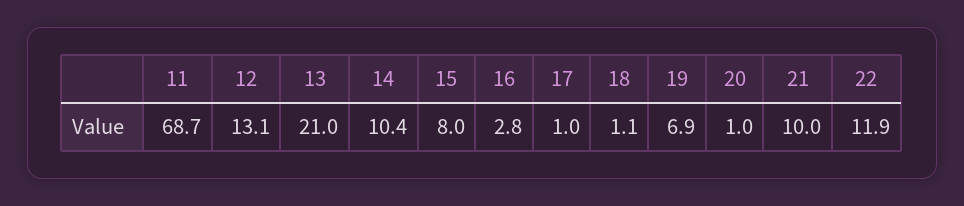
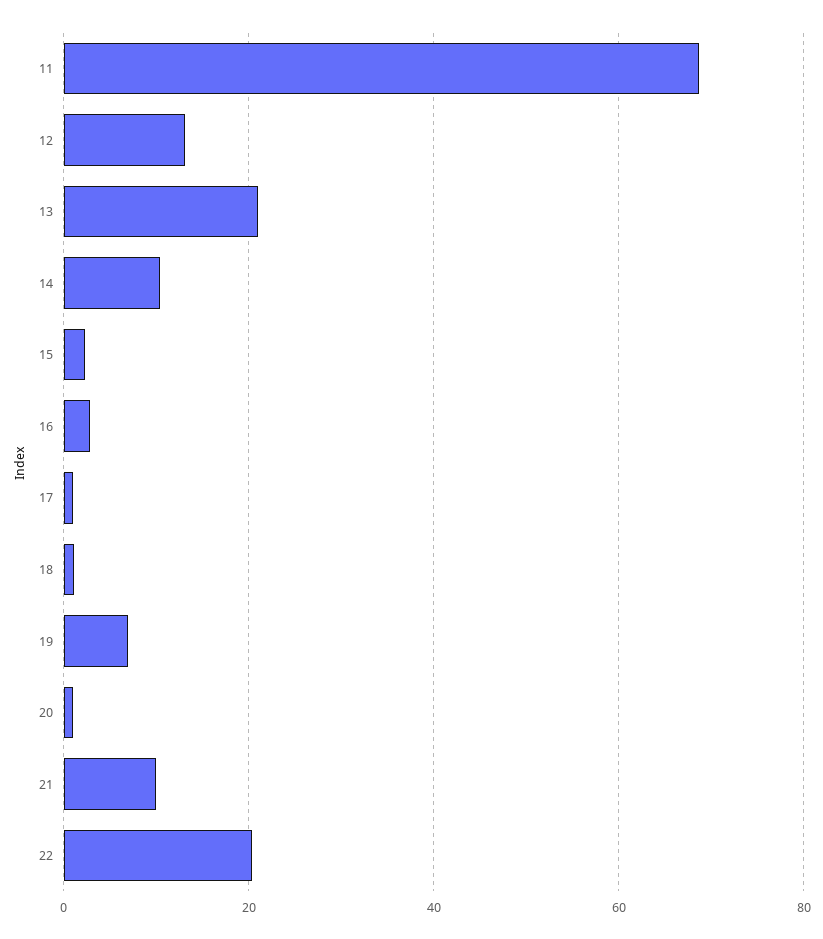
15: 8 -> 2
22: 11.9 -> 20

